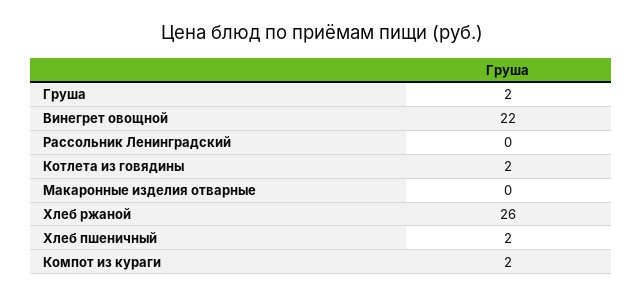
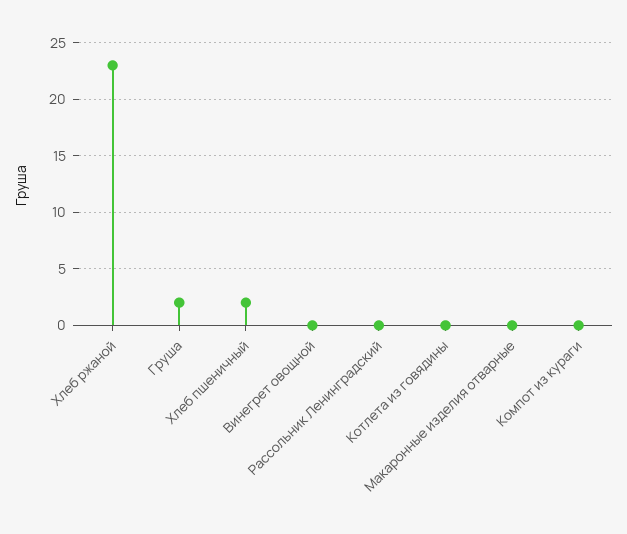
Винегрет овощной: 22 -> 0
Котлета из говядины: 2 -> 0
Хлеб ржаной: 26 -> 23
Компот из кураги: 2 -> 0

